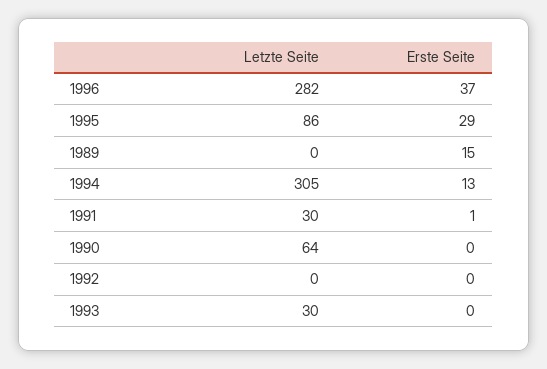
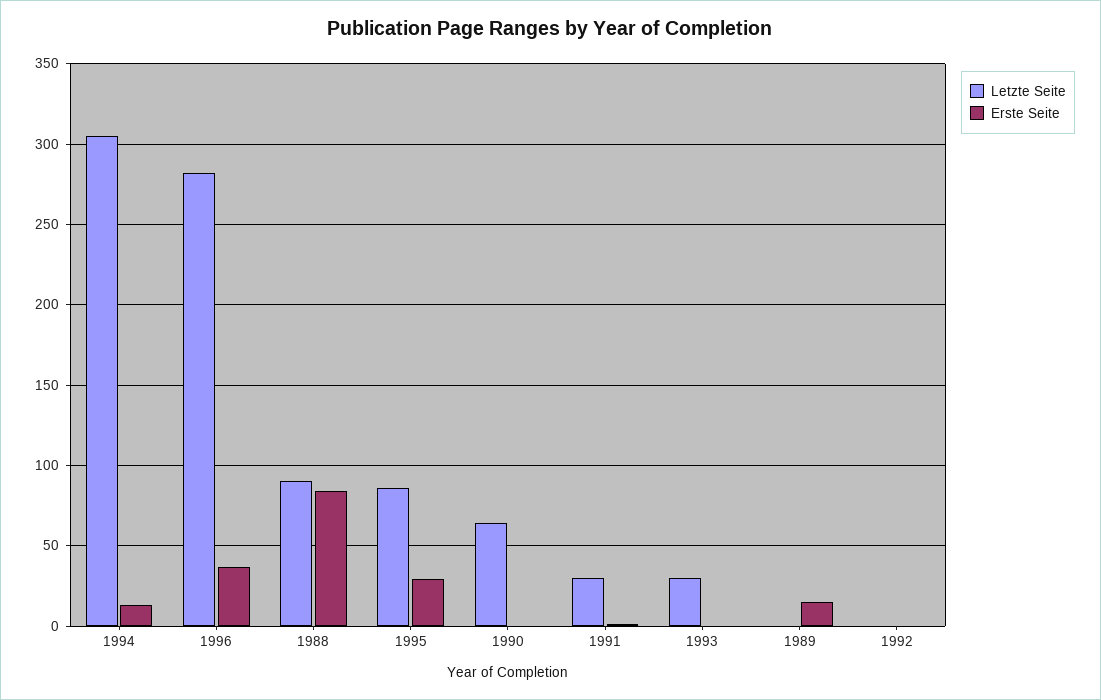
Letzte Seite, 1988: none -> 90
Erste Seite, 1988: none -> 85

